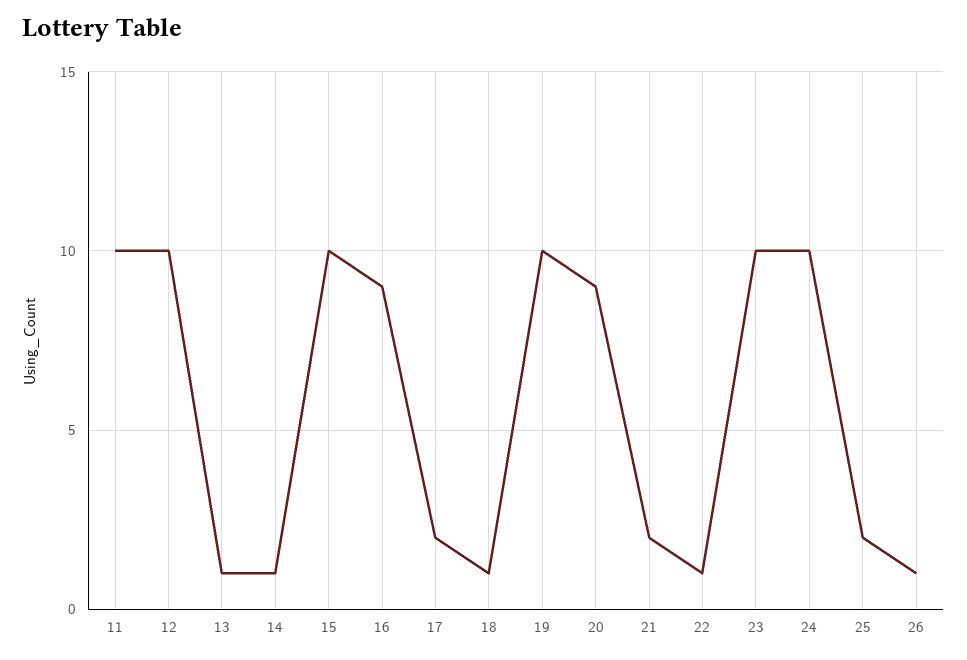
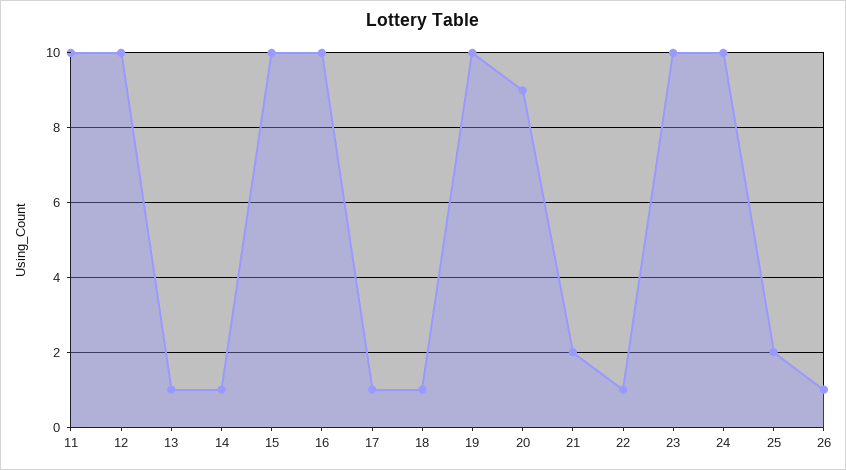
16: 9 -> 10
17: 2 -> 1

